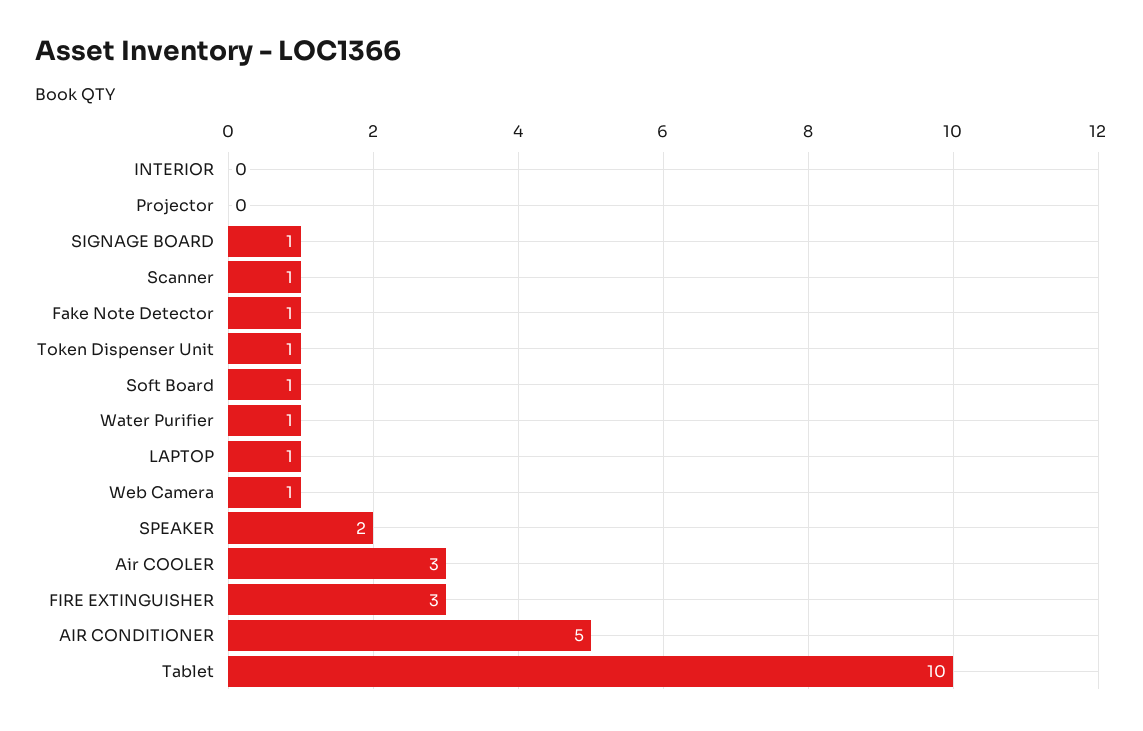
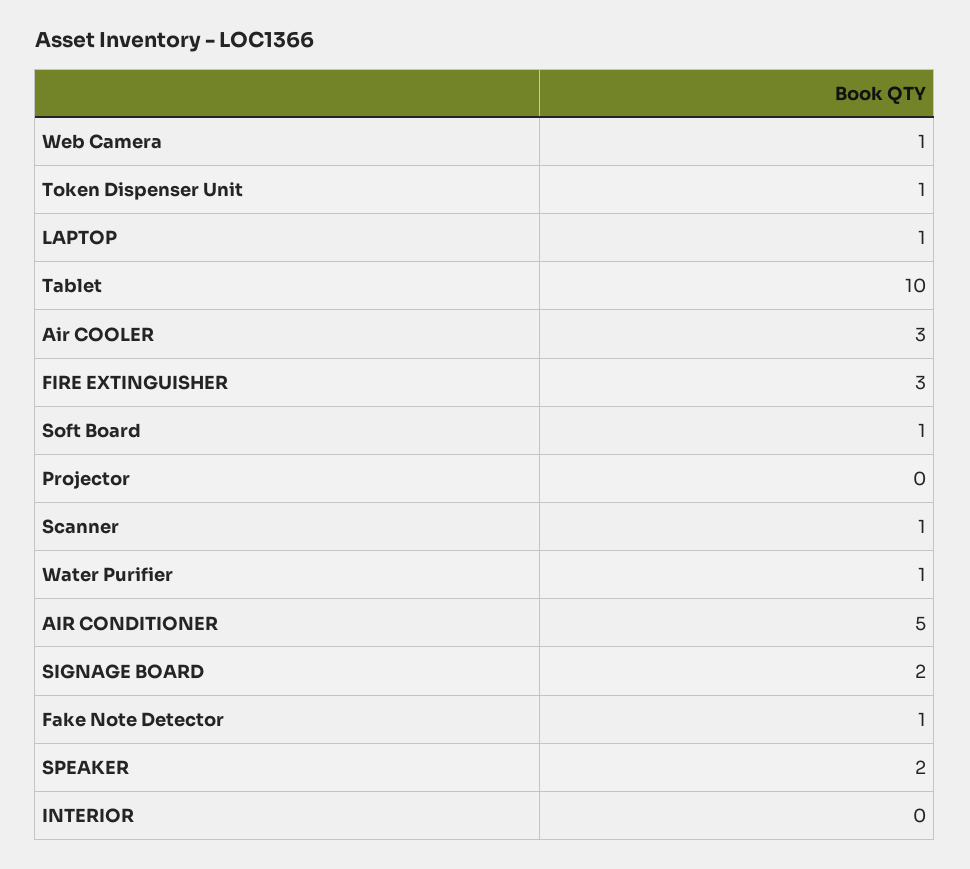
SIGNAGE BOARD: 1 -> 2

